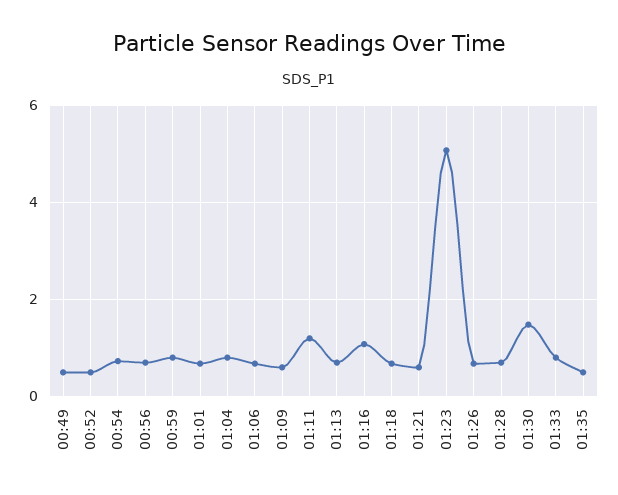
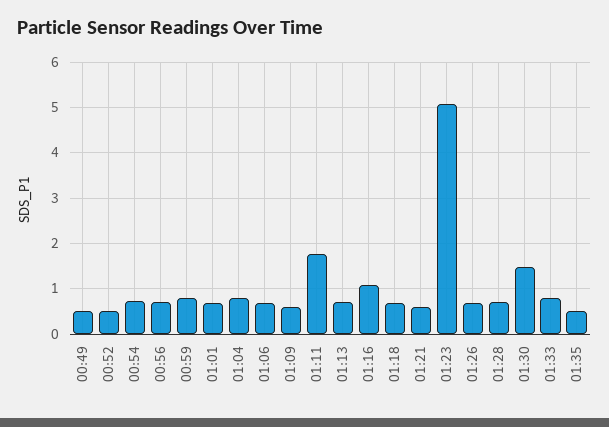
01:11: 1.2 -> 1.8

